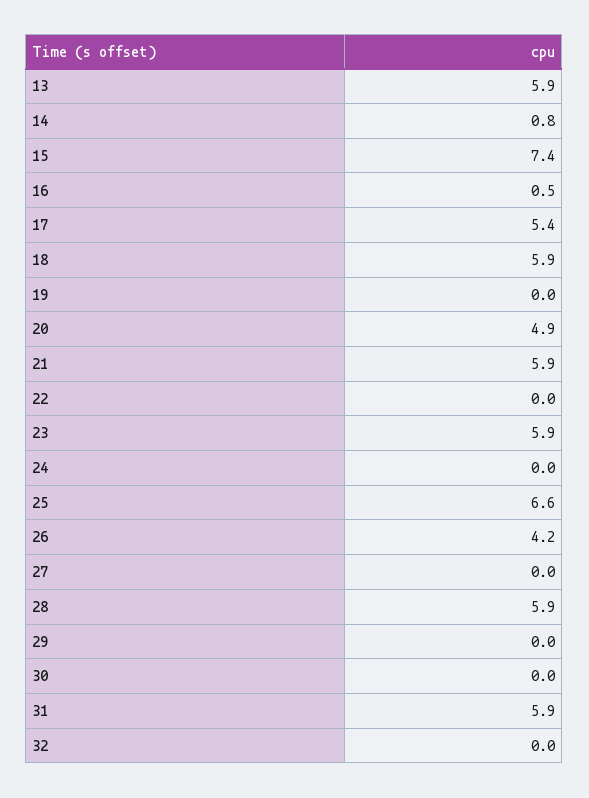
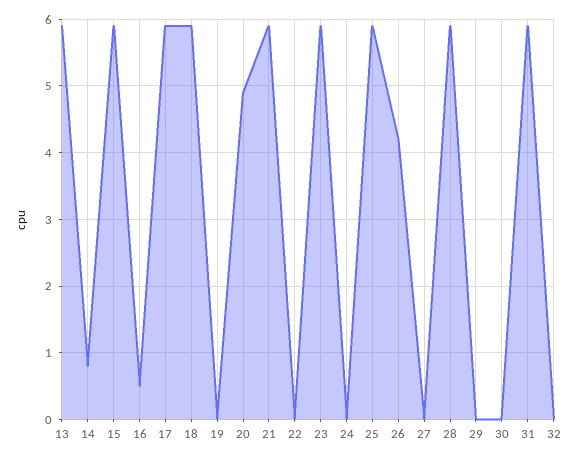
15: 7.4 -> 5.9
17: 5.4 -> 5.9
25: 6.6 -> 5.9

